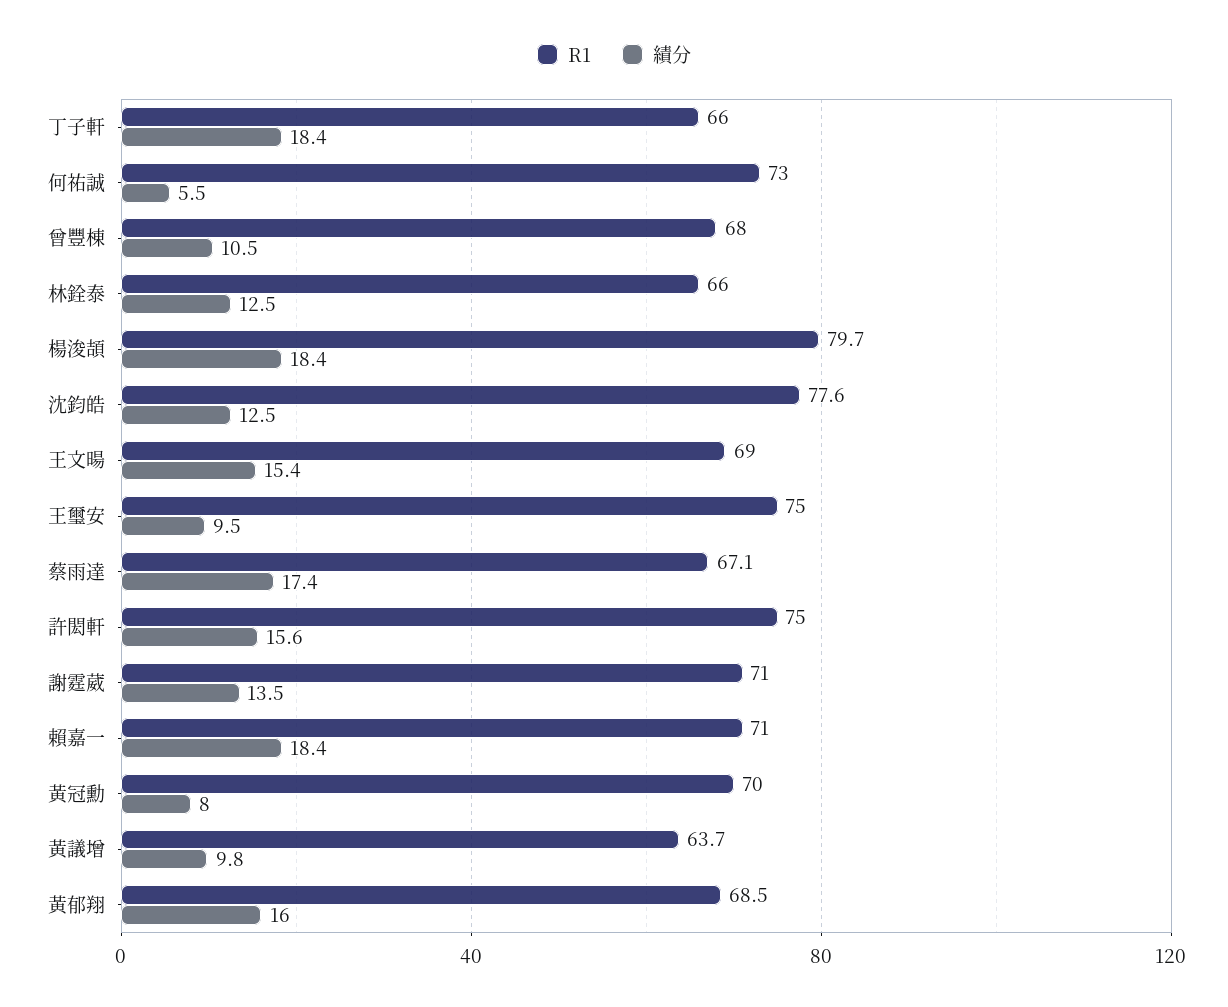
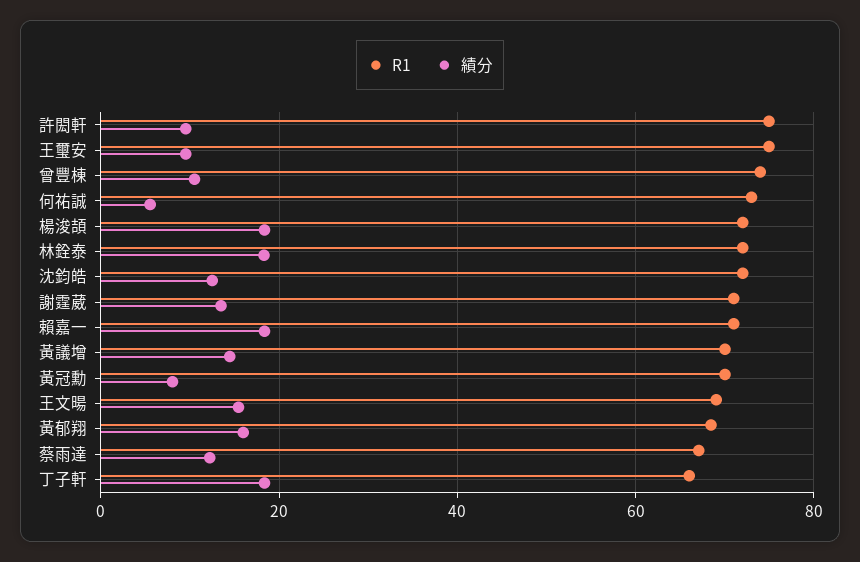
R1, 曾豐棟: 68 -> 74
R1, 林銓泰: 66 -> 72
績分, 林銓泰: 12.5 -> 18
R1, 楊浚頡: 79.7 -> 72
R1, 沈鈞皓: 77.6 -> 72
績分, 蔡雨達: 17.4 -> 12
績分, 許閎軒: 15.6 -> 10
R1, 黃議增: 63.7 -> 70
績分, 黃議增: 9.8 -> 14

